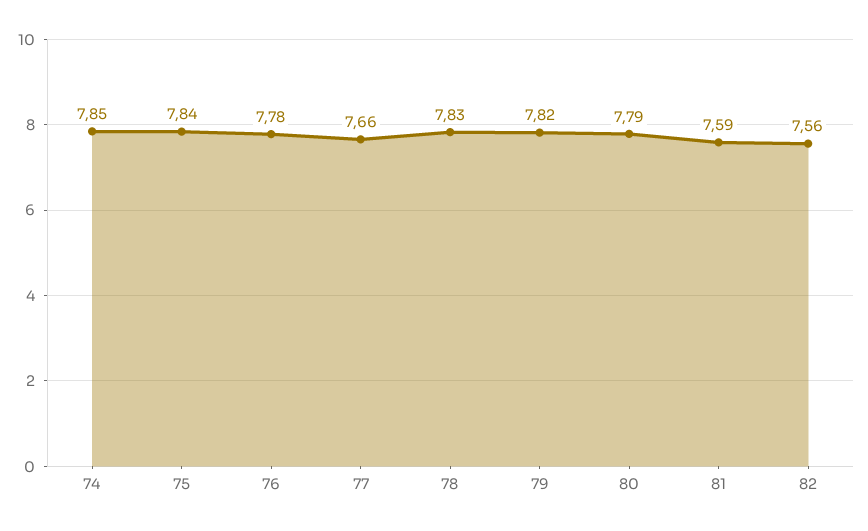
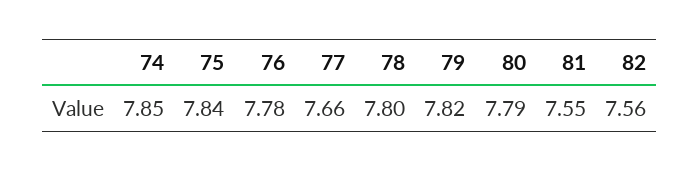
78: 7.83 -> 7.8
81: 7.59 -> 7.55

